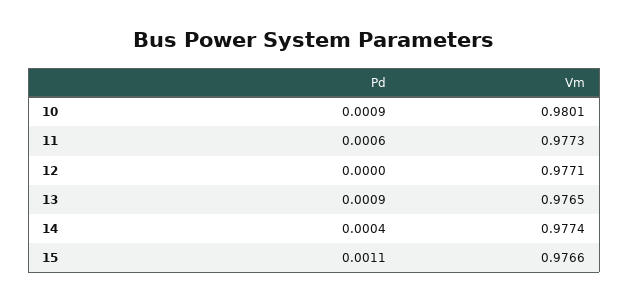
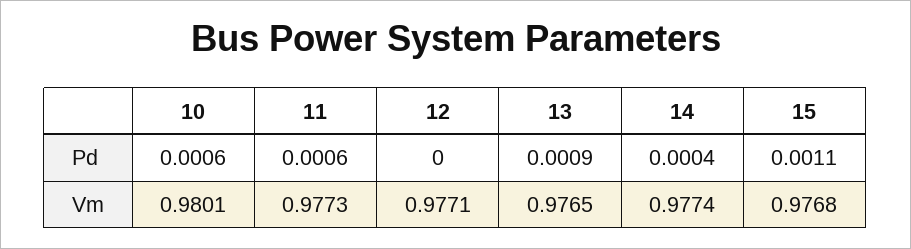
Pd, 10: 0.0009 -> 0.0006
Vm, 15: 0.9766 -> 0.9768

